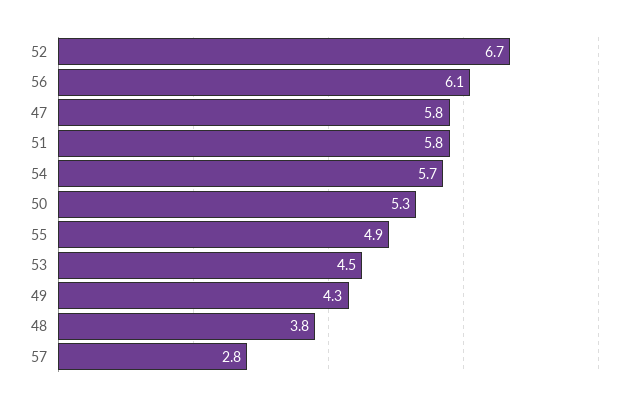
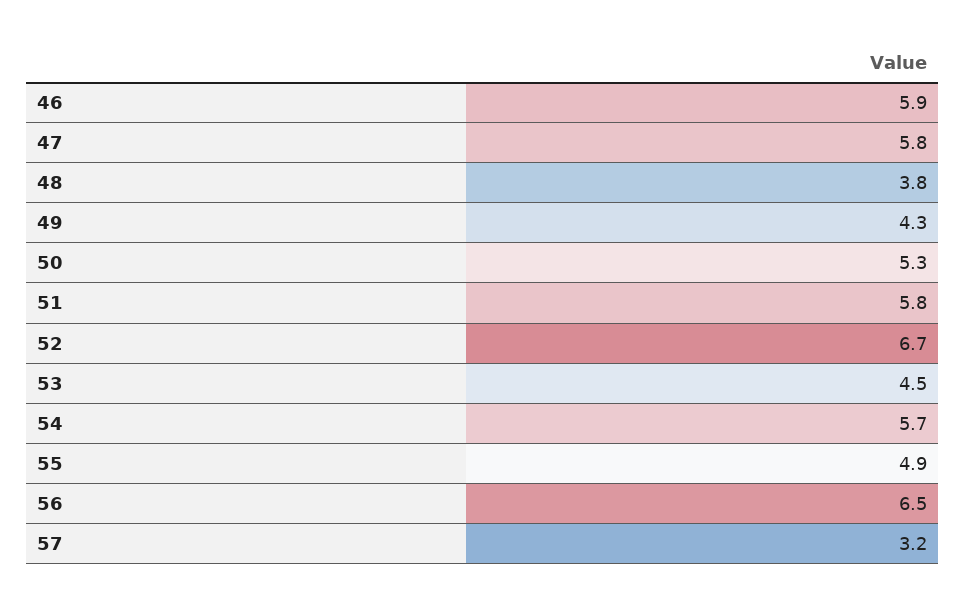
56: 6.1 -> 6.5
57: 2.8 -> 3.2
46: none -> 5.9

